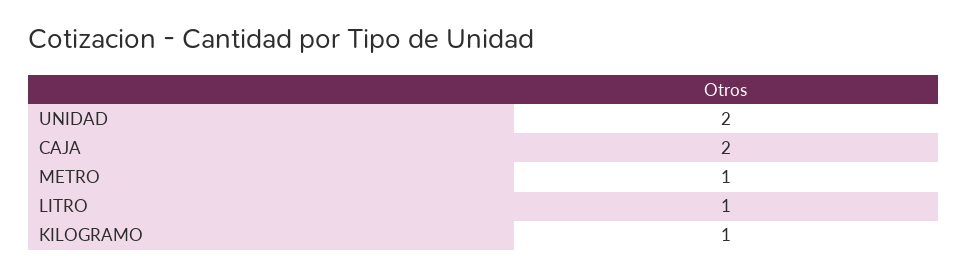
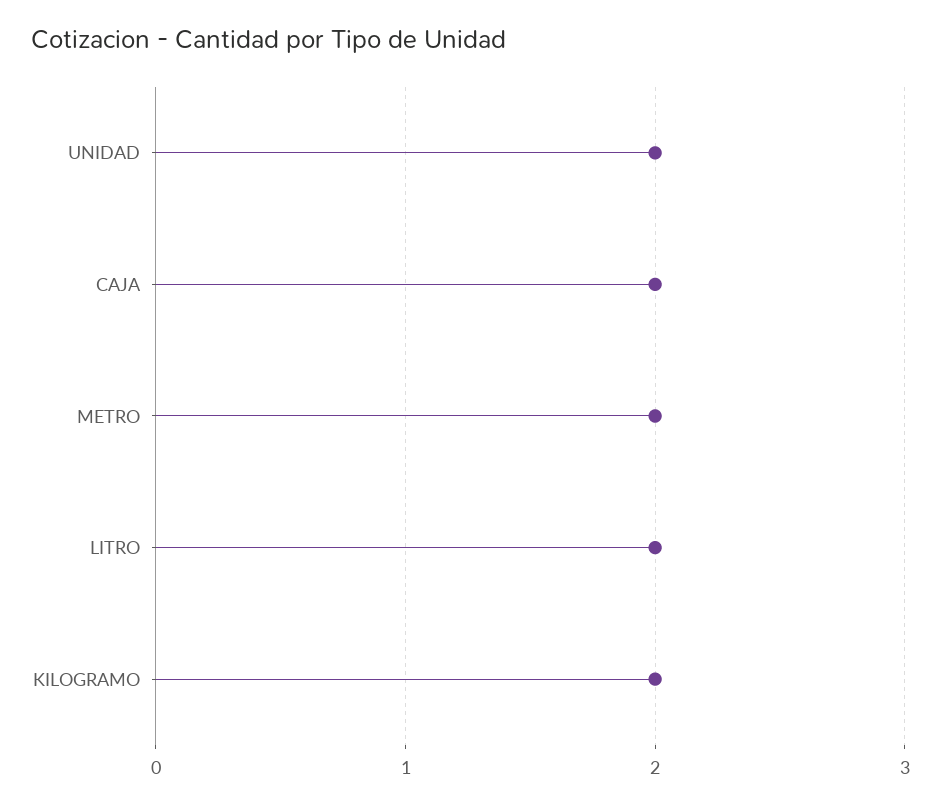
METRO: 1 -> 2
LITRO: 1 -> 2
KILOGRAMO: 1 -> 2

